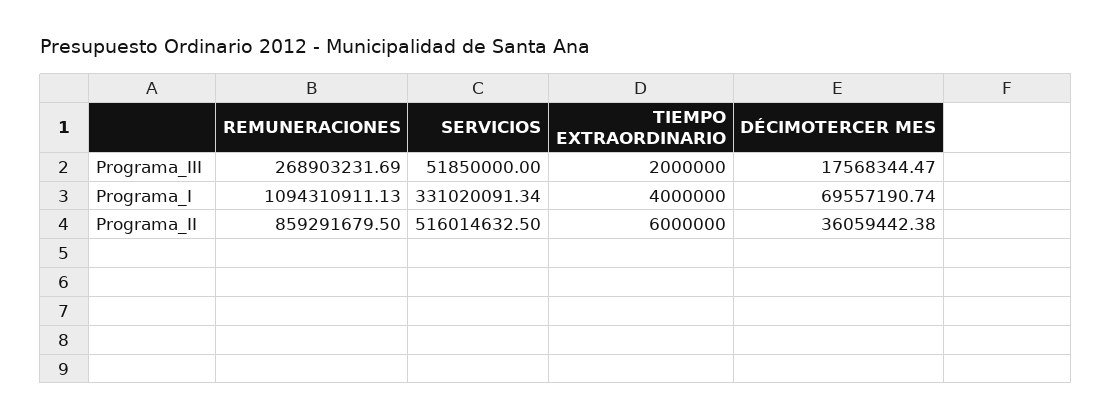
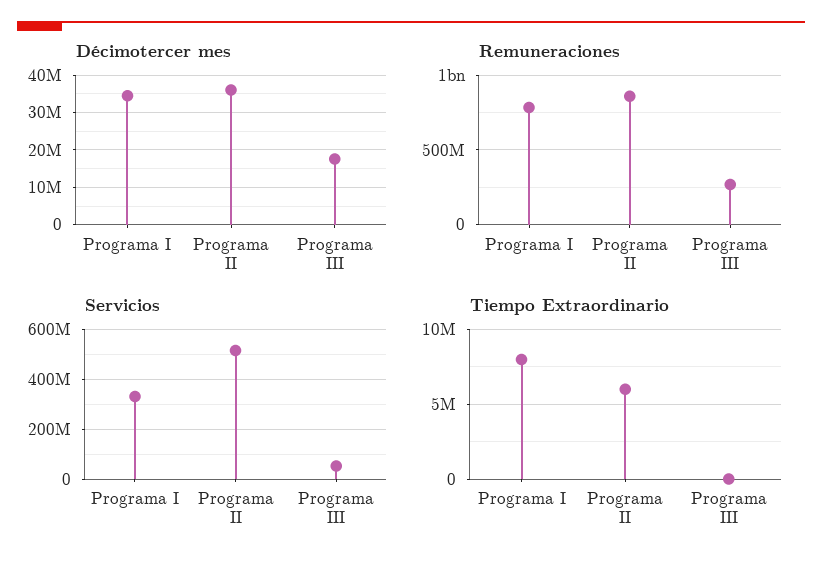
TIEMPO EXTRAORDINARIO, Programa_III: 2000000 -> 0
REMUNERACIONES, Programa_I: 1094310911.13 -> 800000000
TIEMPO EXTRAORDINARIO, Programa_I: 4000000 -> 8000000
DÉCIMOTERCER MES, Programa_I: 69557190.74 -> 34000000

